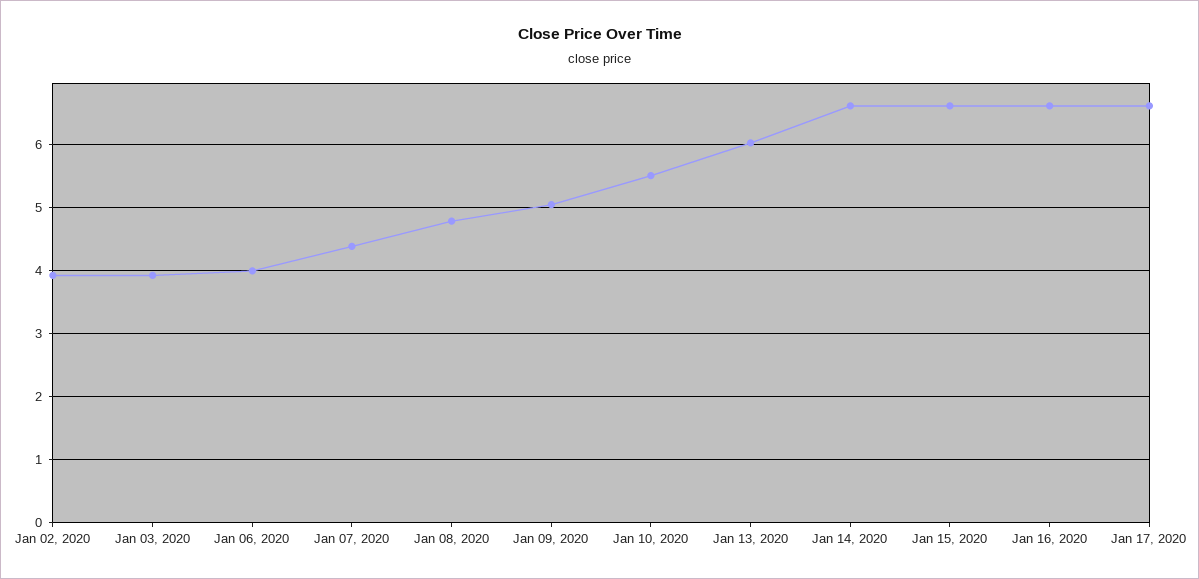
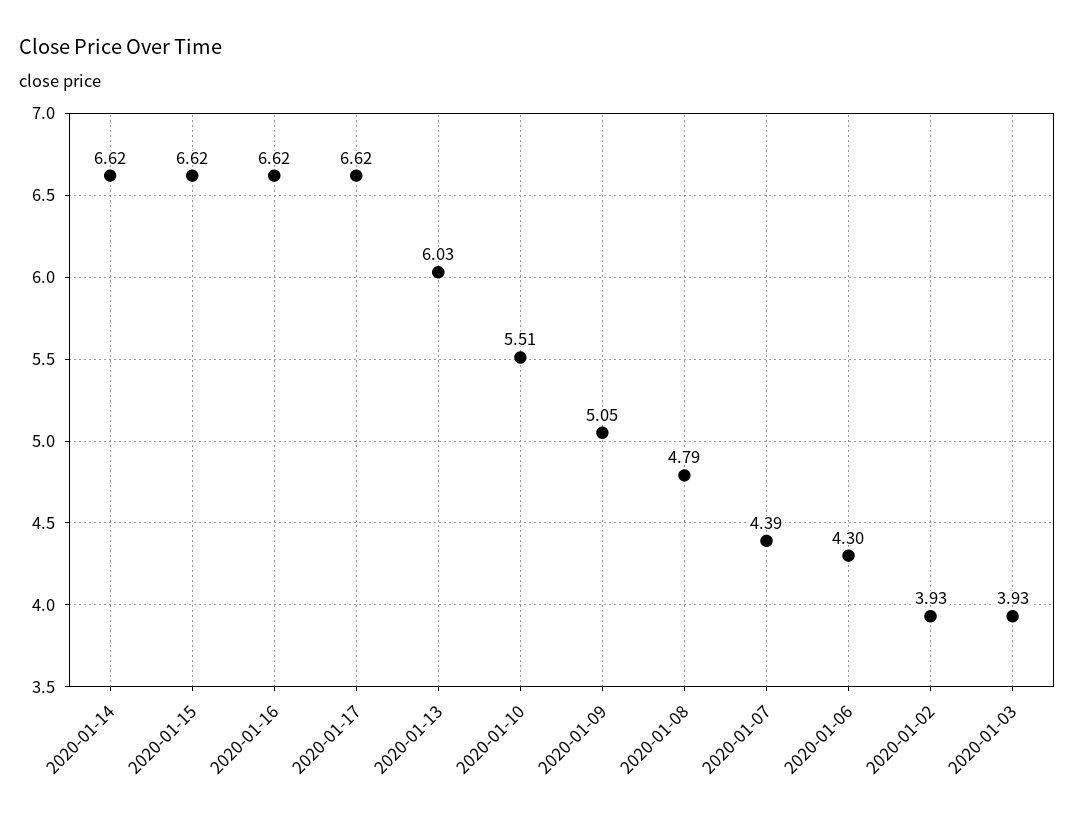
Jan 06, 2020: 4 -> 4.3

